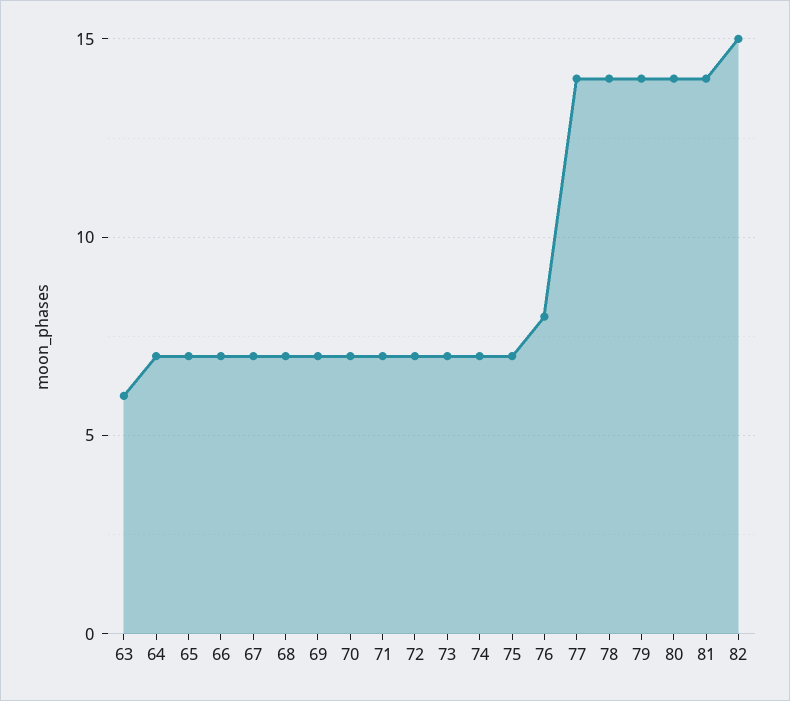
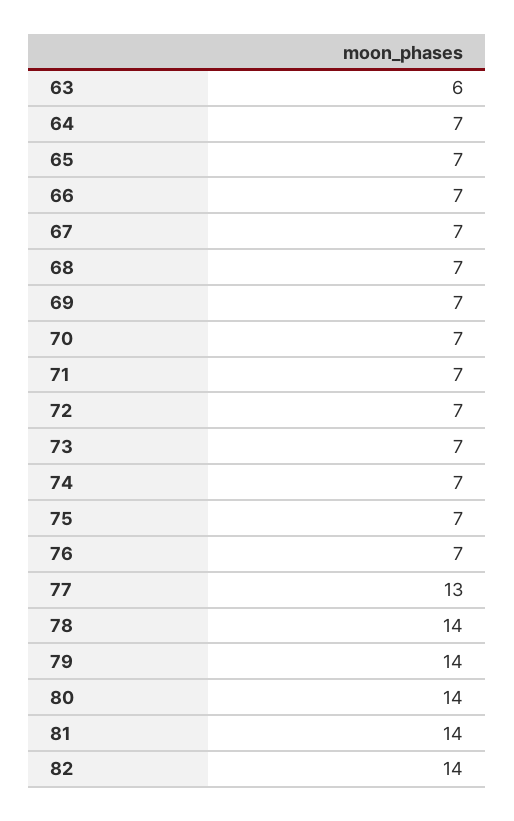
76: 8 -> 7
77: 14 -> 13
82: 15 -> 14

